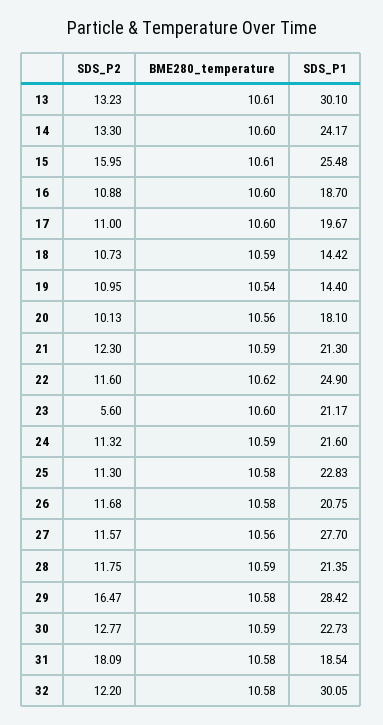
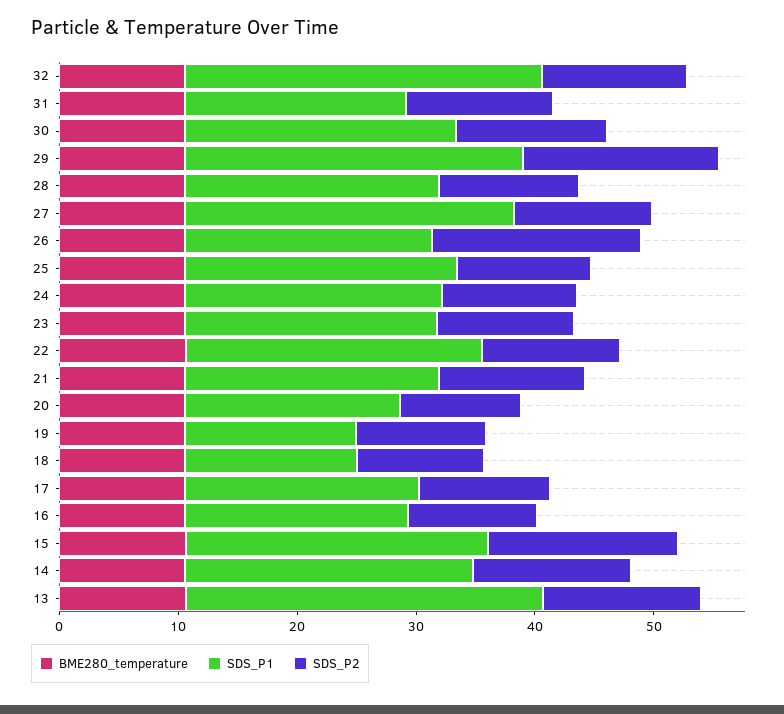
SDS_P2, 23: 5.6 -> 12
SDS_P2, 26: 11.68 -> 18
SDS_P2, 31: 18.09 -> 12

